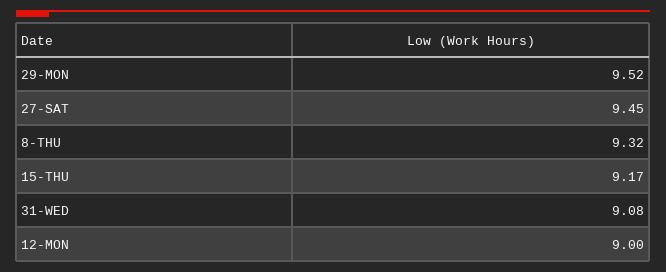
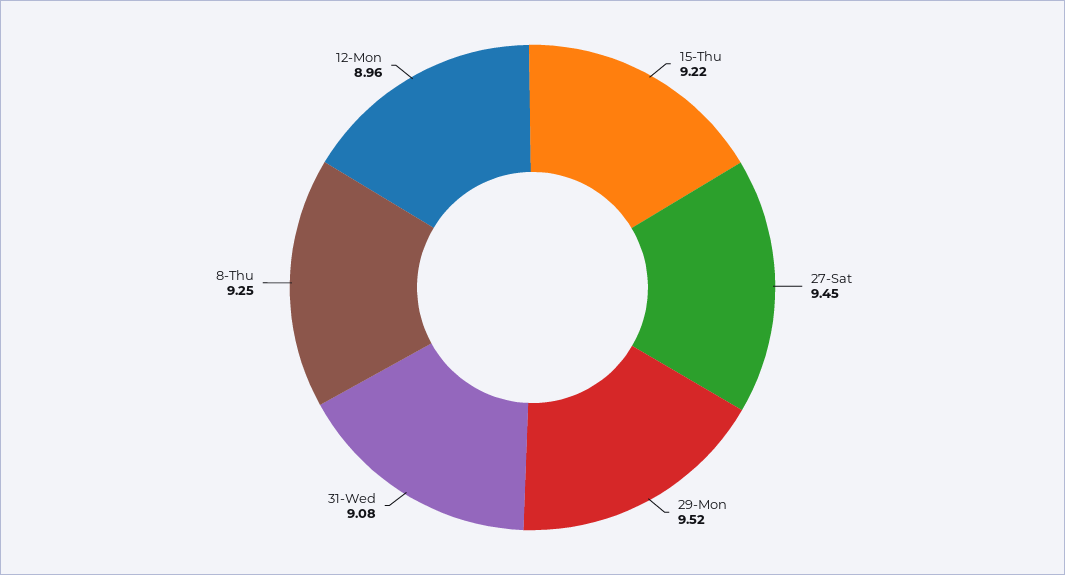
8-THU: 9.32 -> 9.25
15-THU: 9.17 -> 9.22
12-MON: 9 -> 8.96

